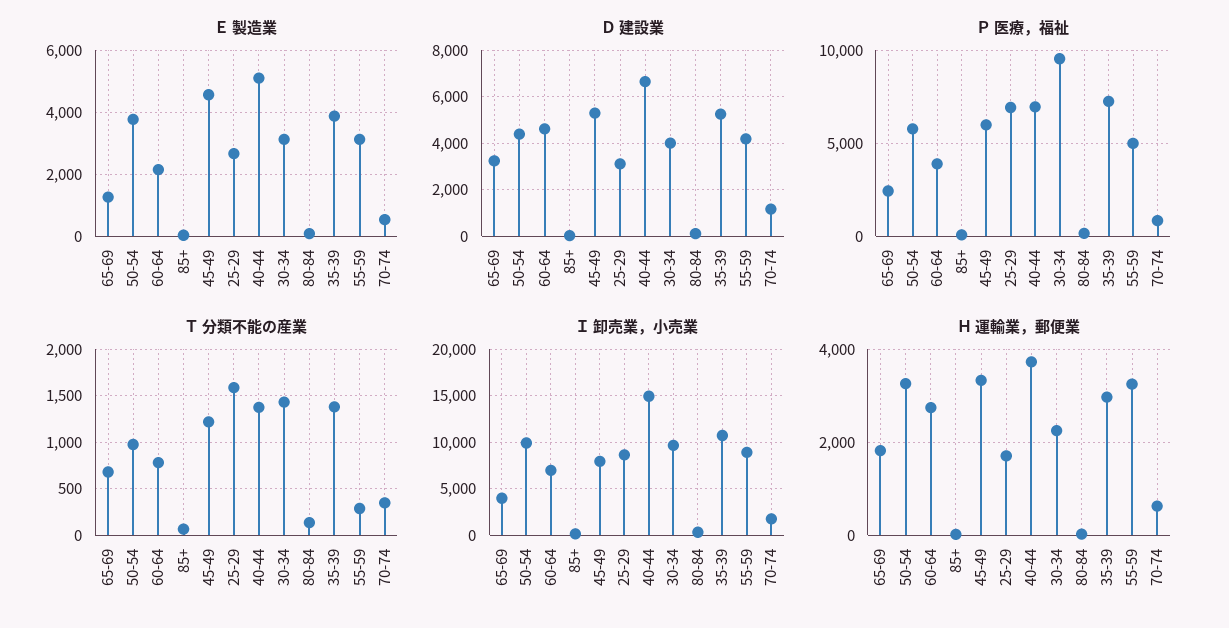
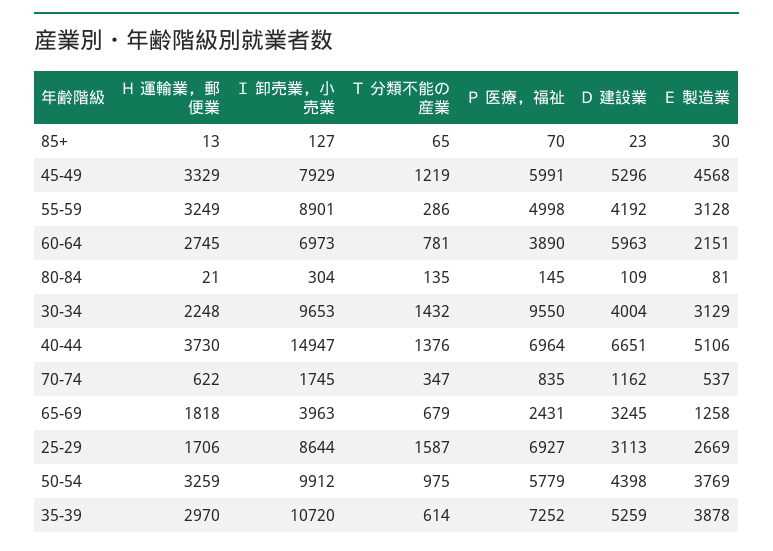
Ｄ 建設業, 60-64: 4500 -> 5963
Ｔ 分類不能の産業, 35-39: 1400 -> 614

